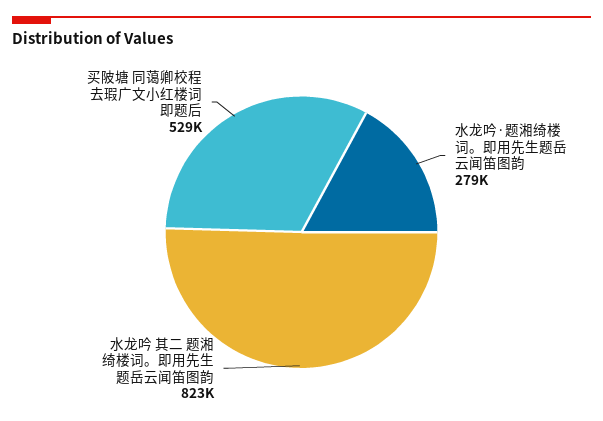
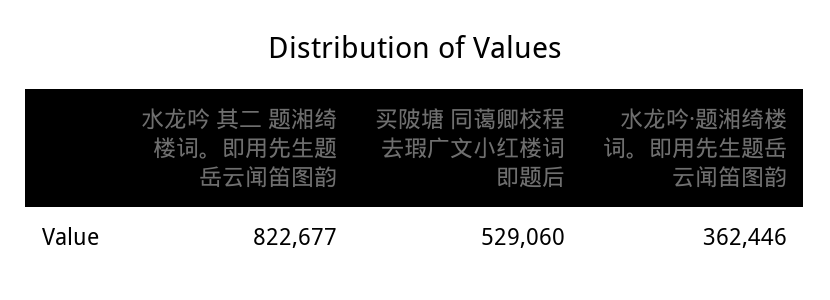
水龙吟·题湘绮楼词。即用先生题岳云闻笛图韵: 279000 -> 362446

